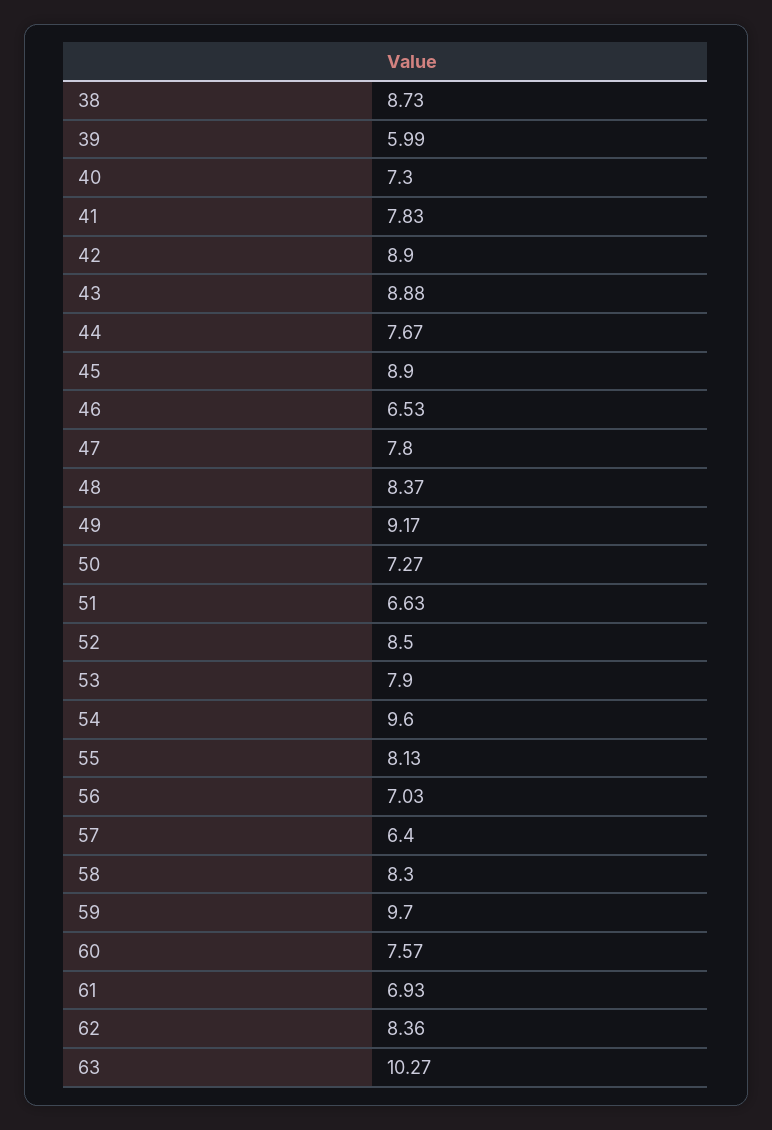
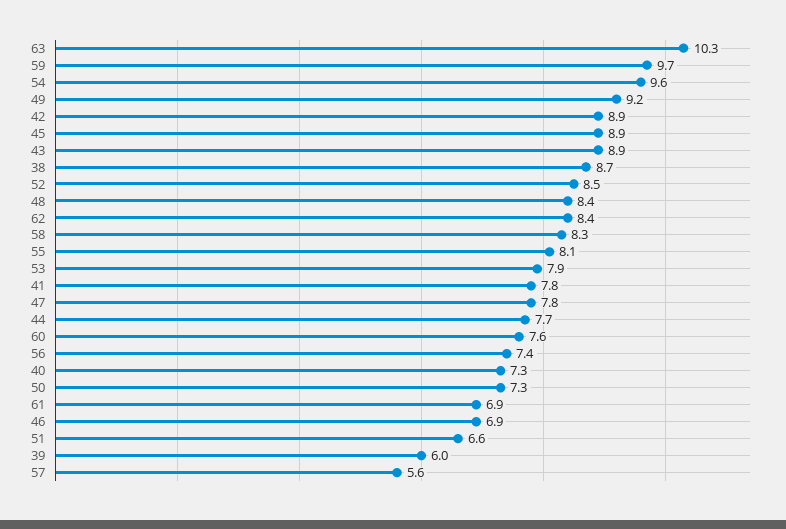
46: 6.53 -> 6.9
56: 7.03 -> 7.4
57: 6.4 -> 5.6

